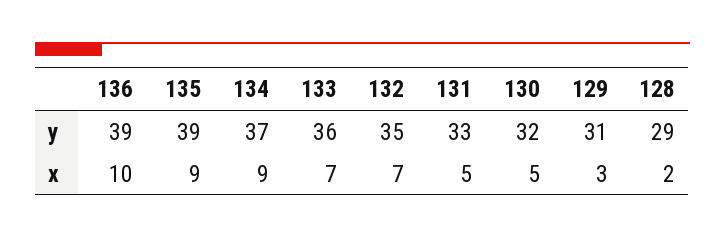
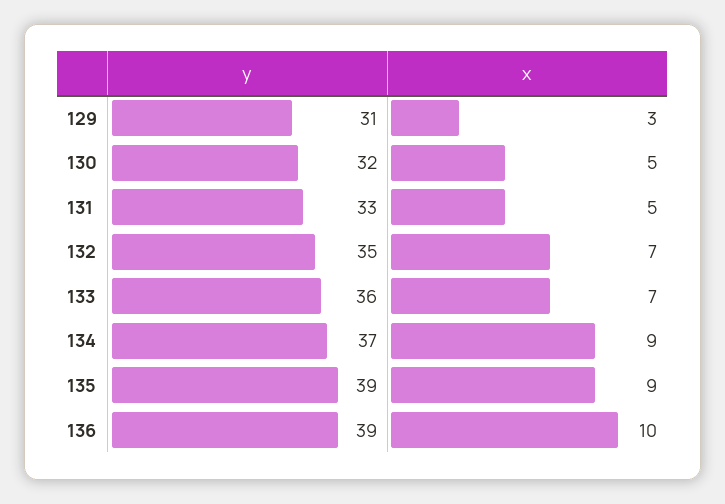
128, y: 29 -> none
128, x: 2 -> none

